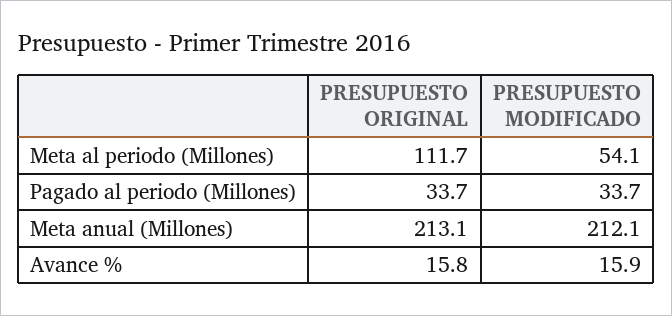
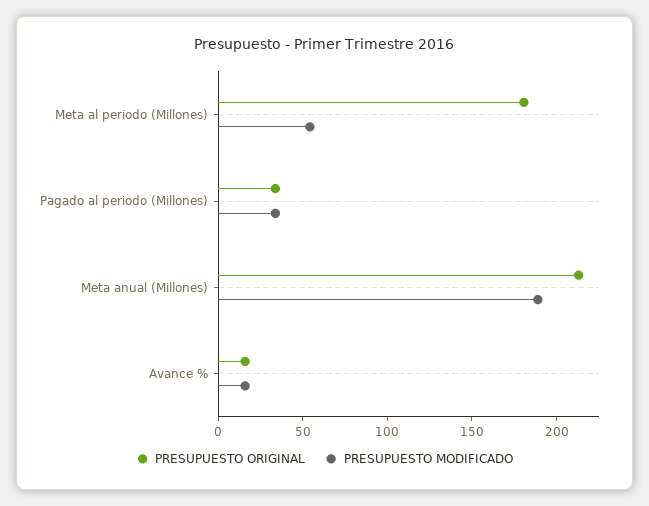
PRESUPUESTO ORIGINAL, Meta al periodo (Millones): 111.7 -> 180
PRESUPUESTO MODIFICADO, Meta anual (Millones): 212.1 -> 190

